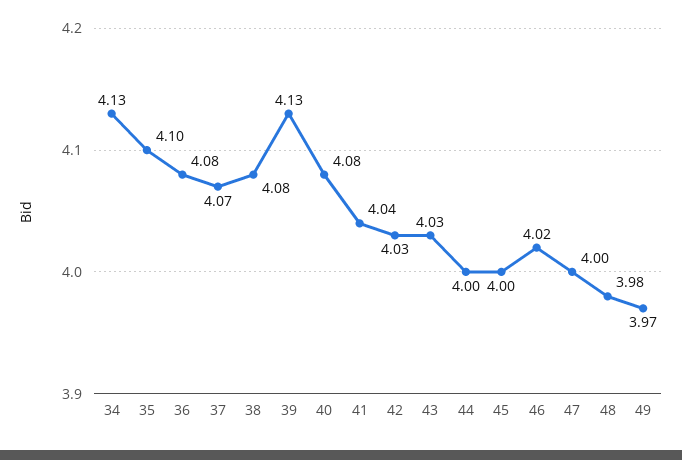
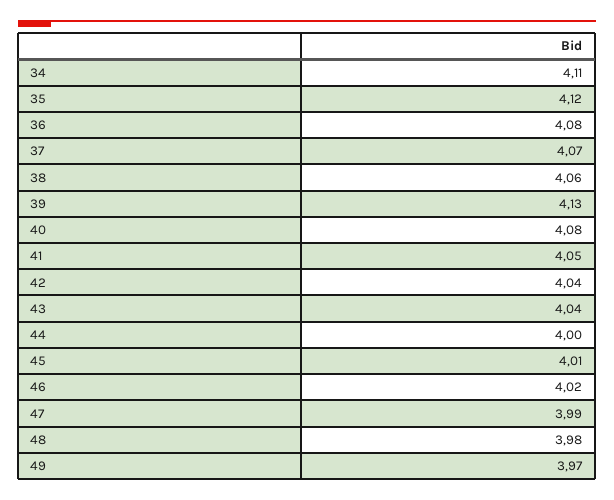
34: 4.13 -> 4.11
35: 4.1 -> 4.12
38: 4.08 -> 4.06
41: 4.04 -> 4.05
42: 4.03 -> 4.04
43: 4.03 -> 4.04
45: 4 -> 4.01
47: 4 -> 3.99

